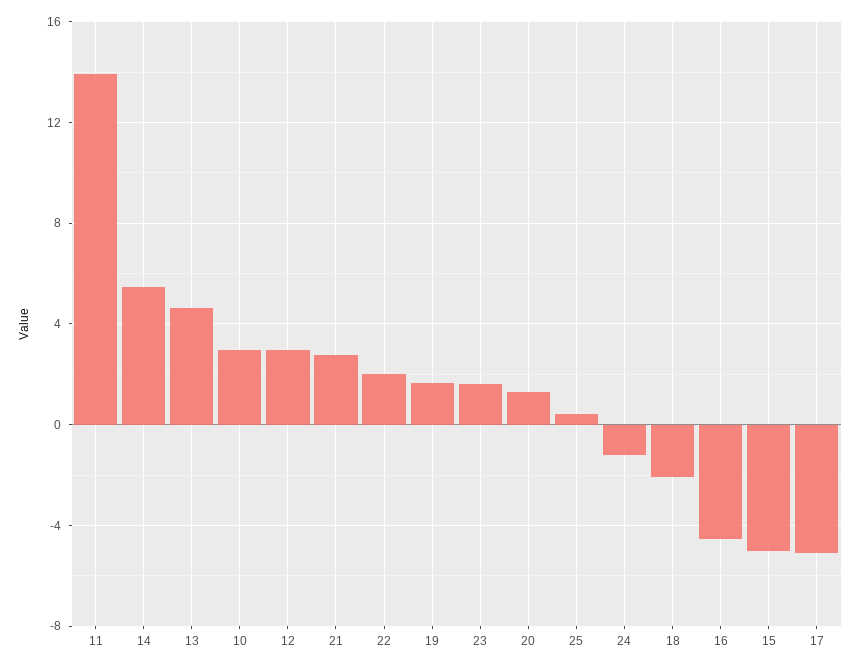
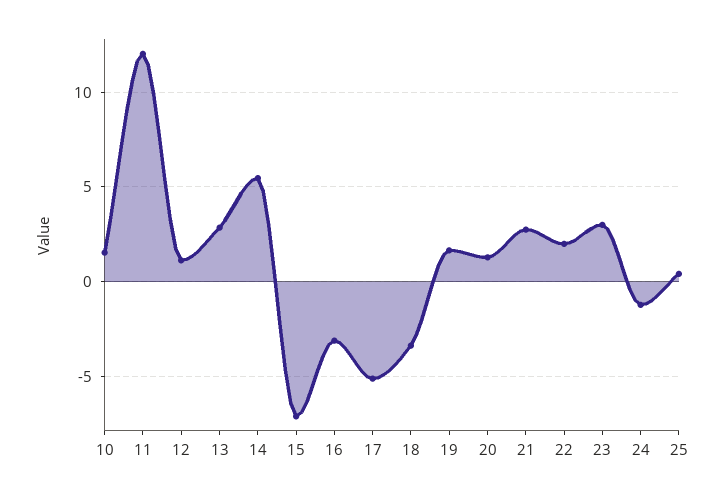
11: 14 -> 12
13: 4.5 -> 3
10: 3 -> 1.5
12: 3 -> 1
23: 1.5 -> 3
18: -2 -> -3.5
16: -4.5 -> -3
15: -5 -> -7

